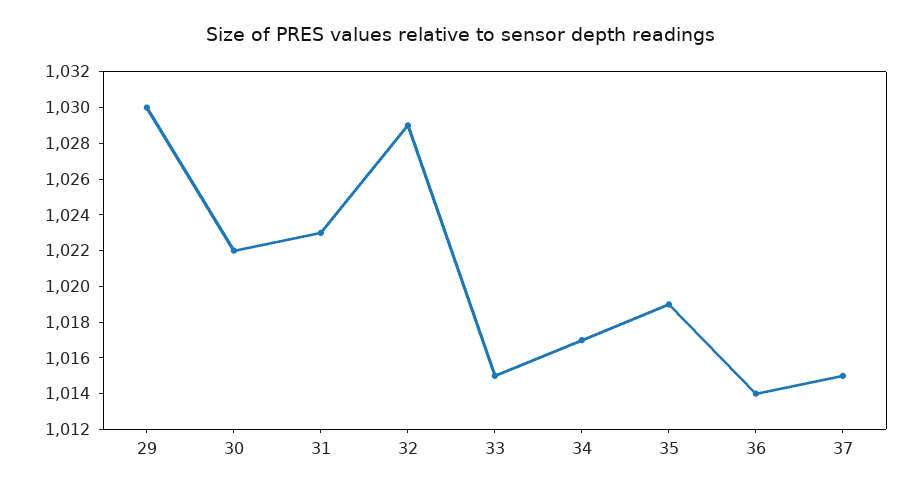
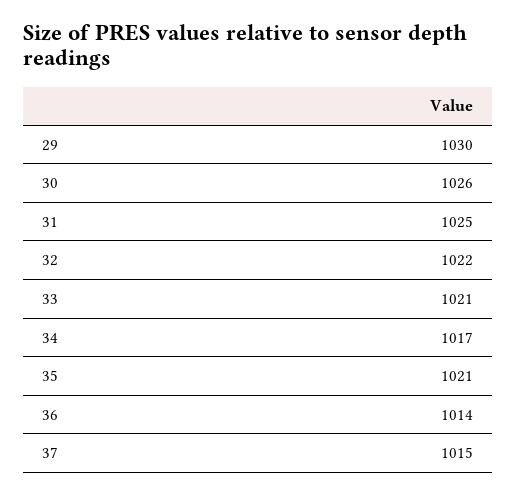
30: 1022 -> 1026
31: 1023 -> 1025
32: 1029 -> 1022
33: 1015 -> 1021
35: 1019 -> 1021

